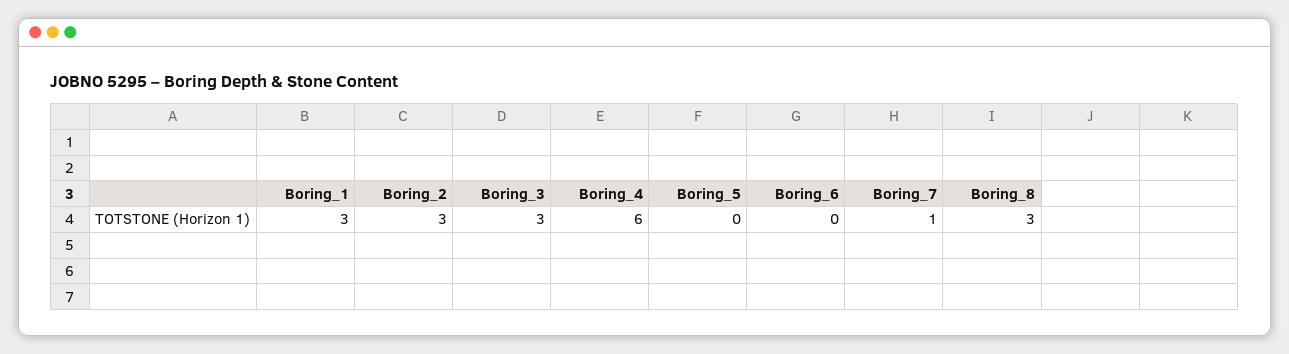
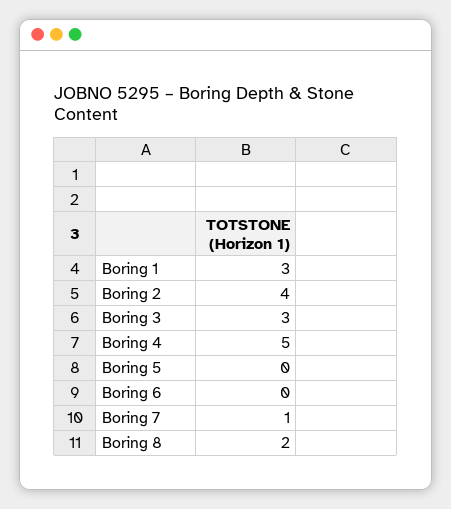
Boring_2: 3 -> 4
Boring_4: 6 -> 5
Boring_8: 3 -> 2

